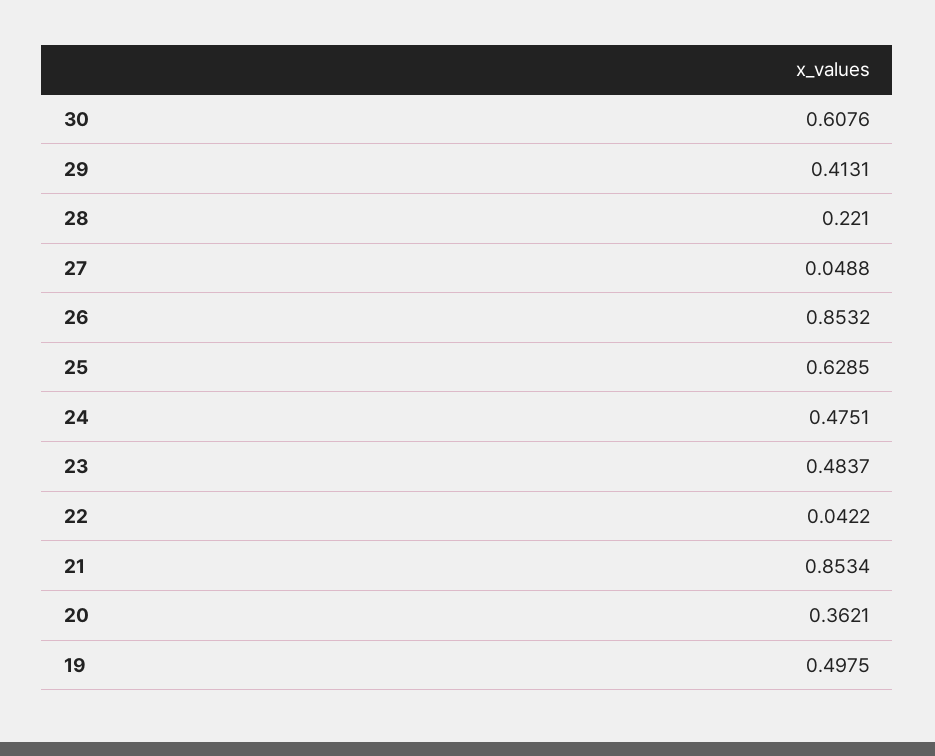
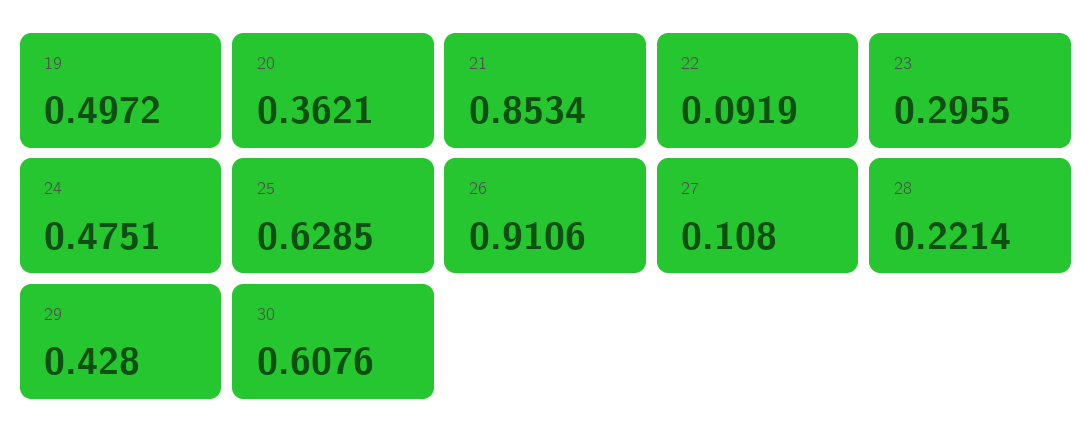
29: 0.4131 -> 0.428
28: 0.221 -> 0.2214
27: 0.0488 -> 0.108
26: 0.8532 -> 0.9106
23: 0.4837 -> 0.2955
22: 0.0422 -> 0.0919
19: 0.4975 -> 0.4972

